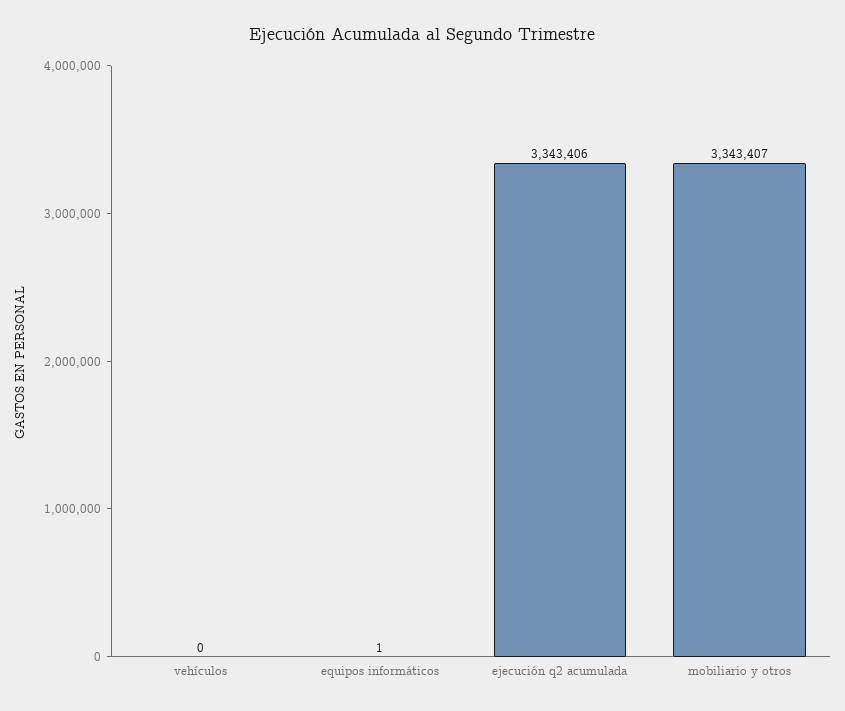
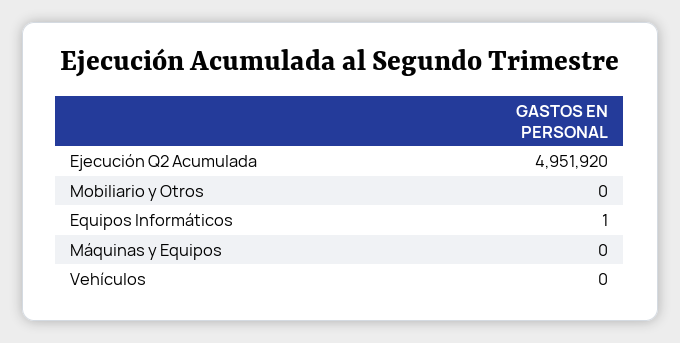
ejecución q2 acumulada: 3343406 -> 4951920
mobiliario y otros: 3343407 -> 0
Máquinas y Equipos: none -> 0

